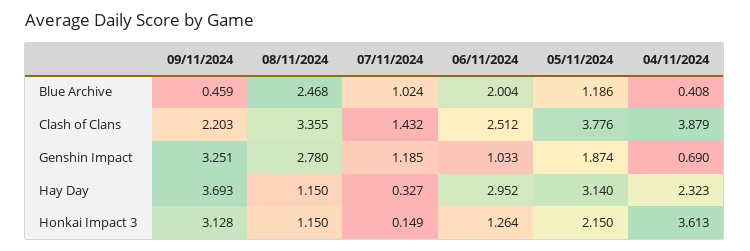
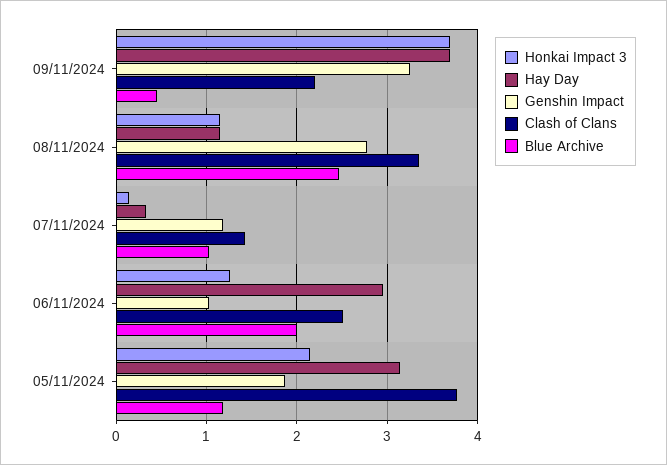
Blue Archive, 04/11/2024: 0.408 -> none
Clash of Clans, 04/11/2024: 3.879 -> none
Genshin Impact, 04/11/2024: 0.69 -> none
Hay Day, 04/11/2024: 2.323 -> none
Honkai Impact 3, 09/11/2024: 3.128 -> 3.7
Honkai Impact 3, 04/11/2024: 3.613 -> none

